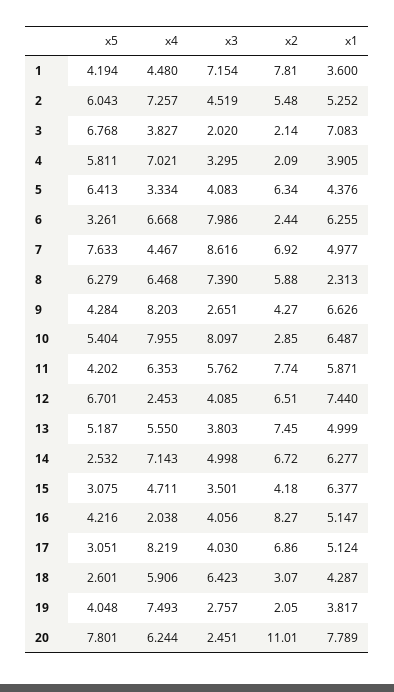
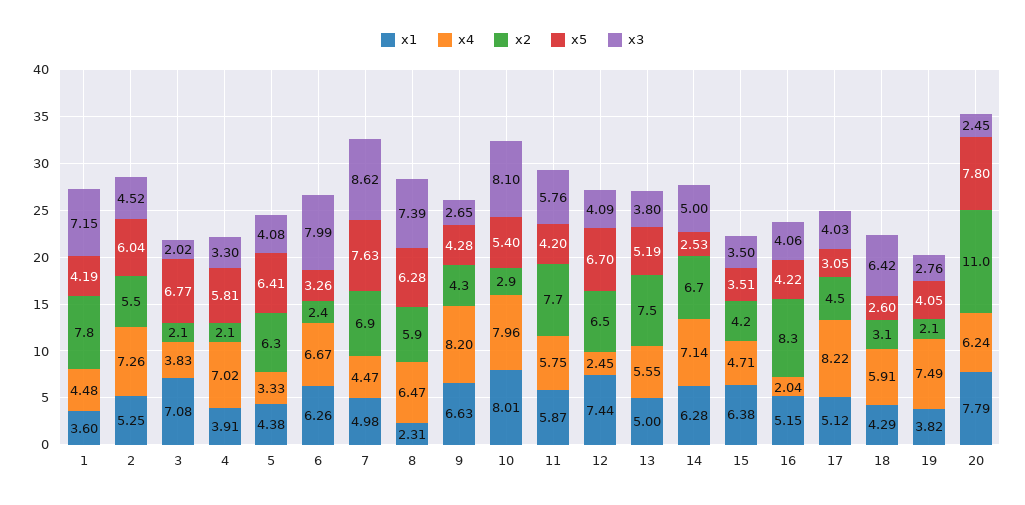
x1, 10: 6.487 -> 8.01
x4, 11: 6.353 -> 5.75
x5, 15: 3.075 -> 3.51
x2, 17: 6.86 -> 4.5

